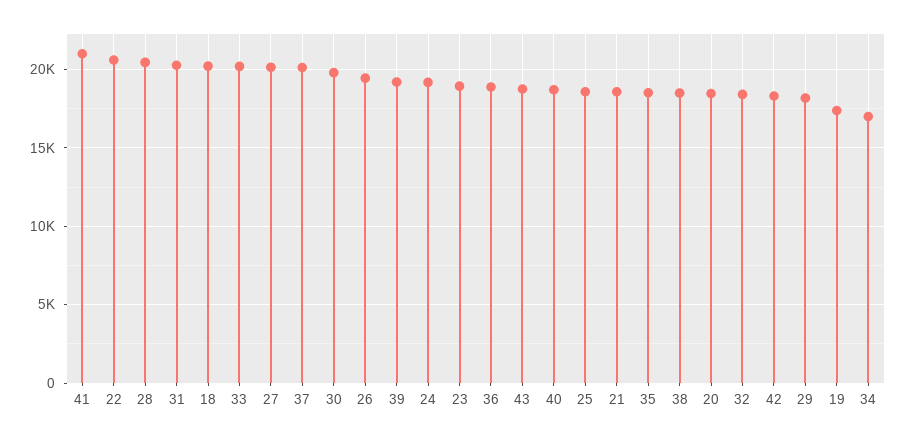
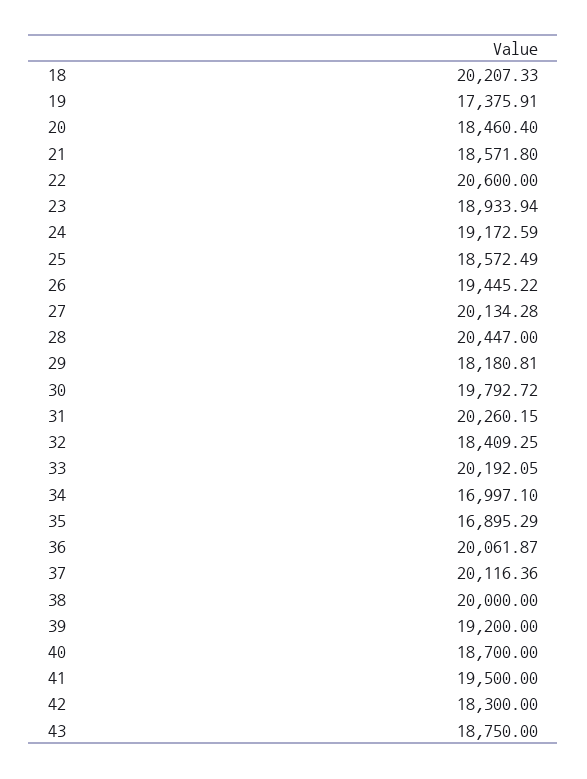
41: 21000 -> 19500
36: 19000 -> 20061.87
35: 18500 -> 16895.29
38: 18500 -> 20000

